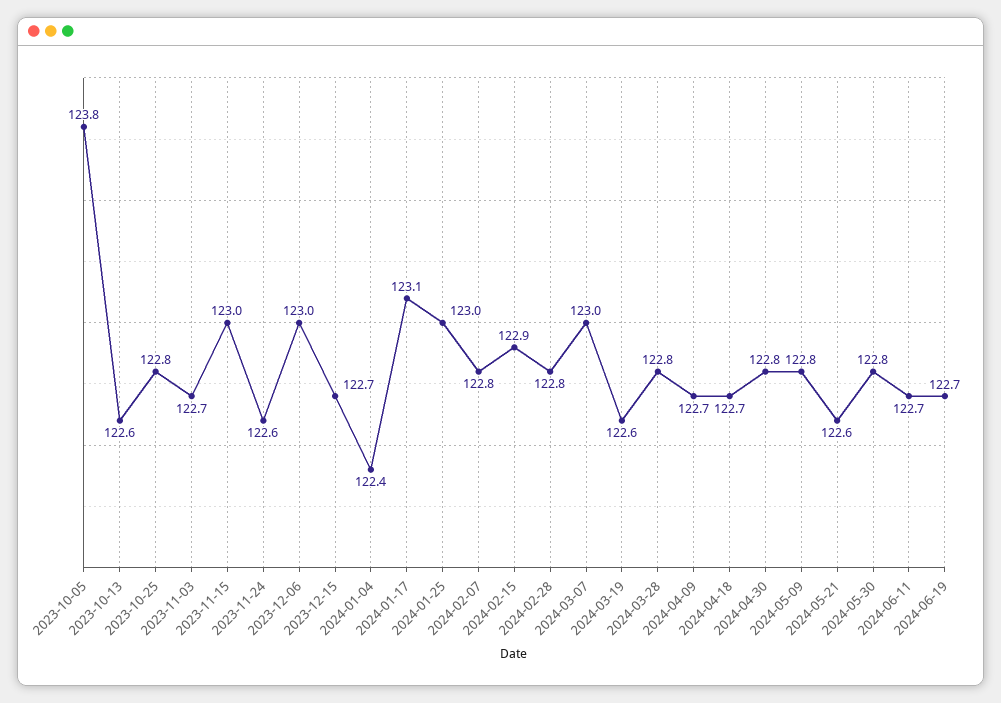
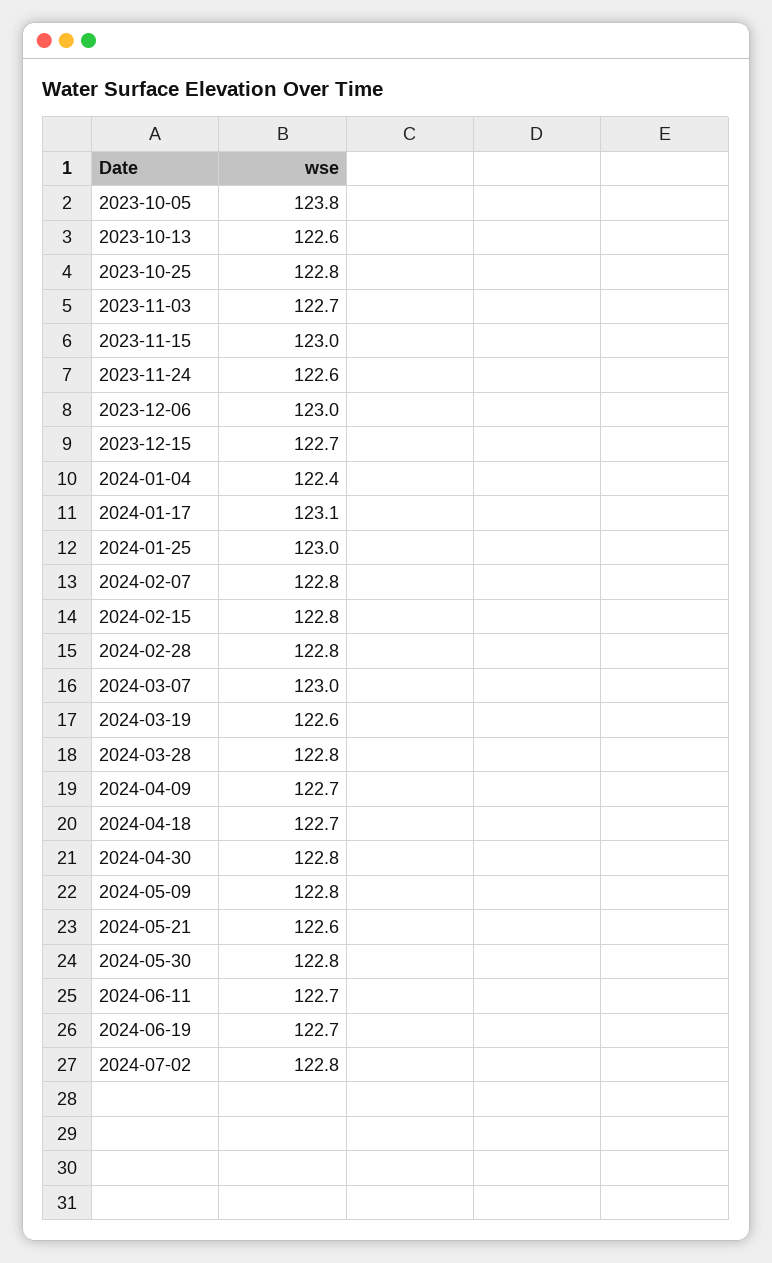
2024-02-15: 122.9 -> 122.8
2024-07-02: none -> 122.8

